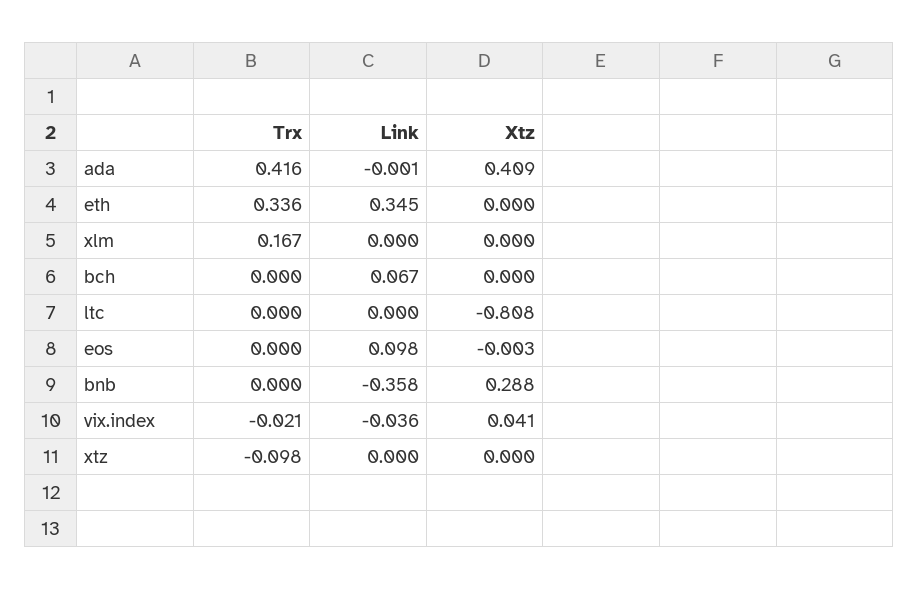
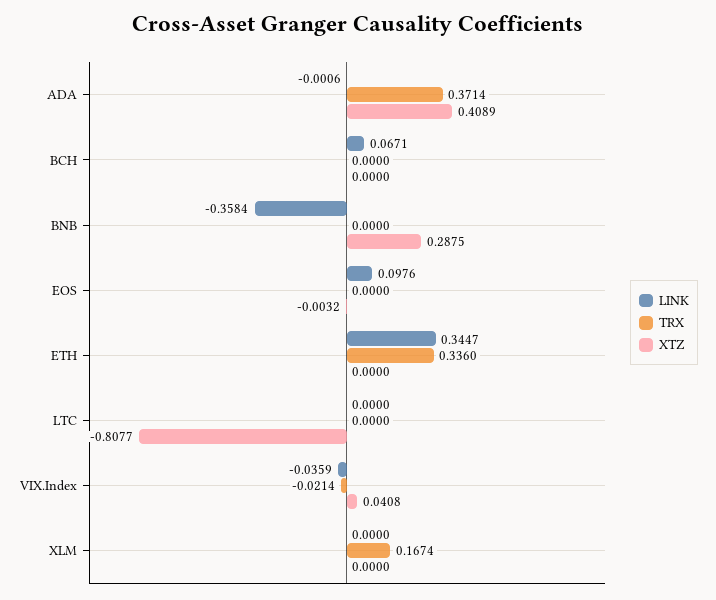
Trx, ada: 0.416 -> 0.3714
Trx, xtz: -0.098 -> none
Link, xtz: 0 -> none
Xtz, xtz: 0 -> none

